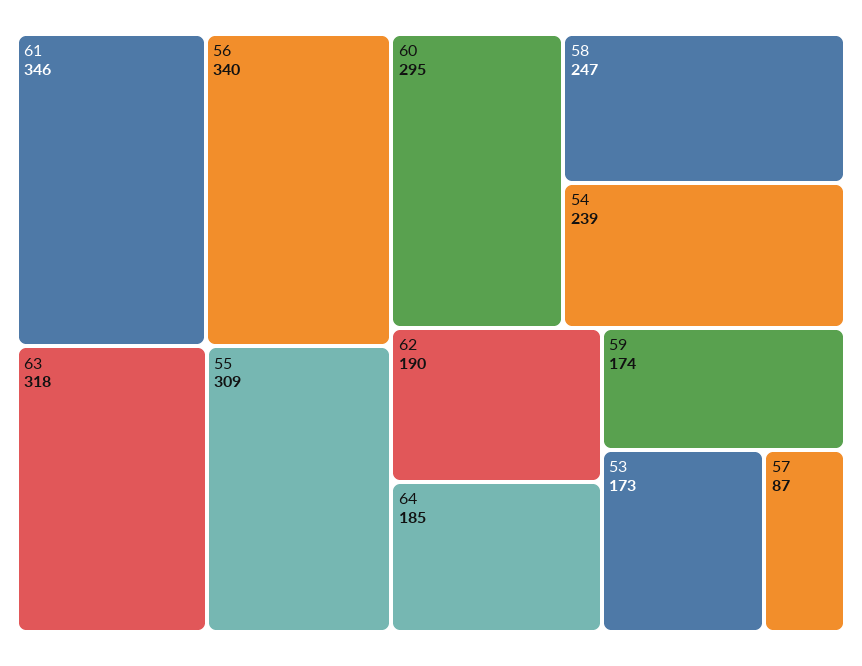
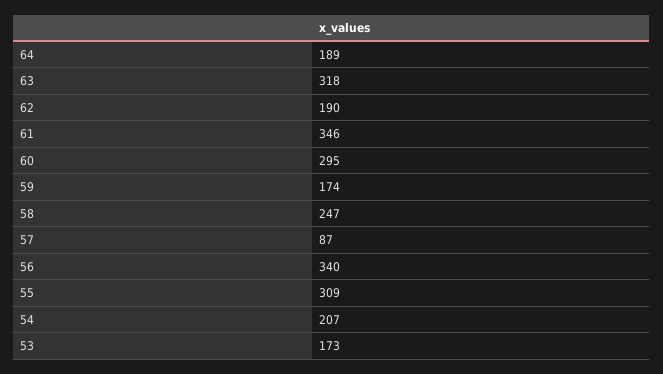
54: 239 -> 207
64: 185 -> 189

